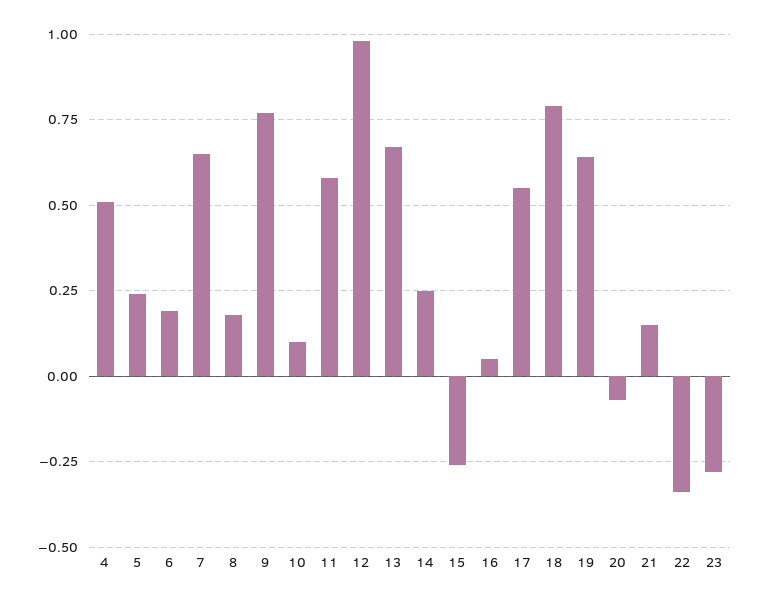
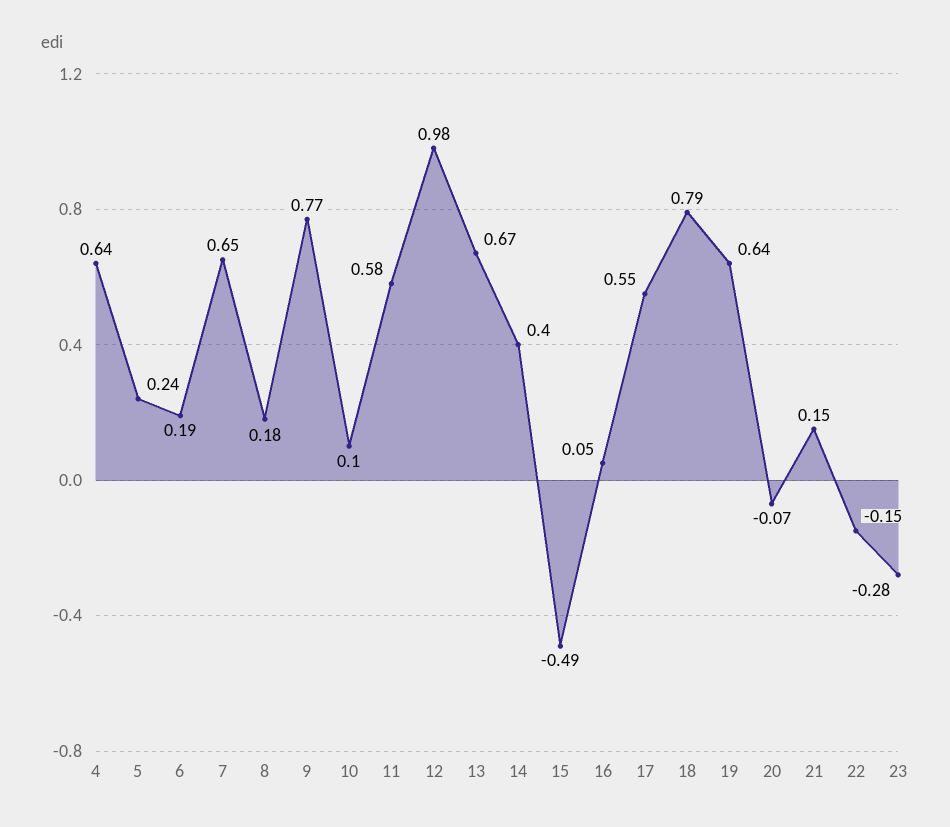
4: 0.5 -> 0.64
14: 0.25 -> 0.4
15: -0.25 -> -0.49
22: -0.35 -> -0.15

